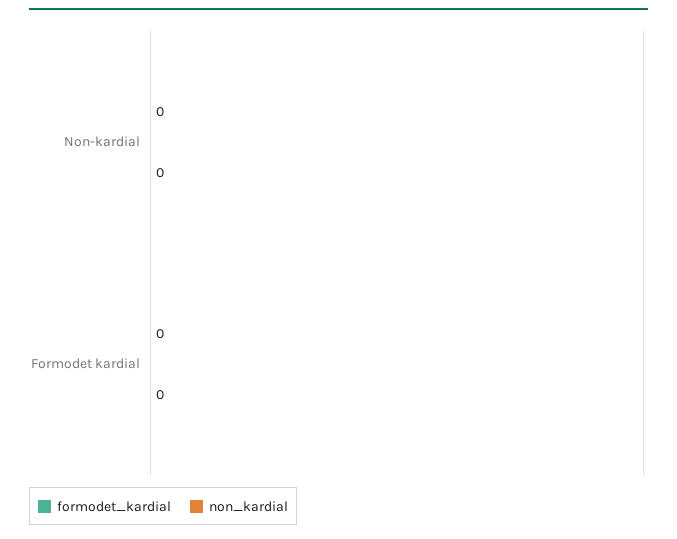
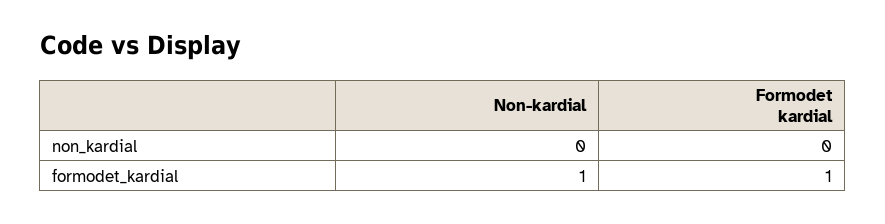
formodet_kardial, Non-kardial: 0 -> 1
formodet_kardial, Formodet kardial: 0 -> 1

